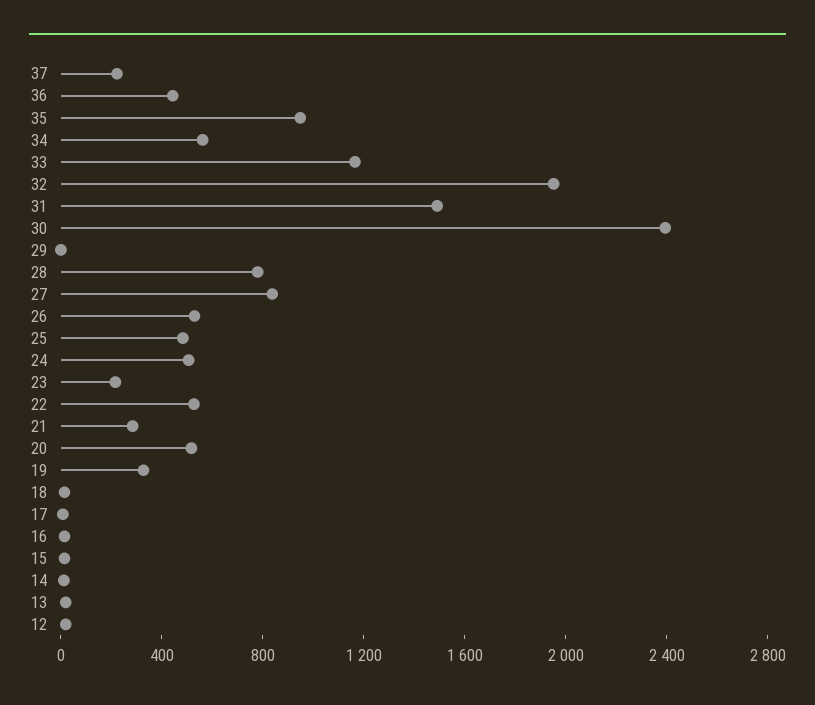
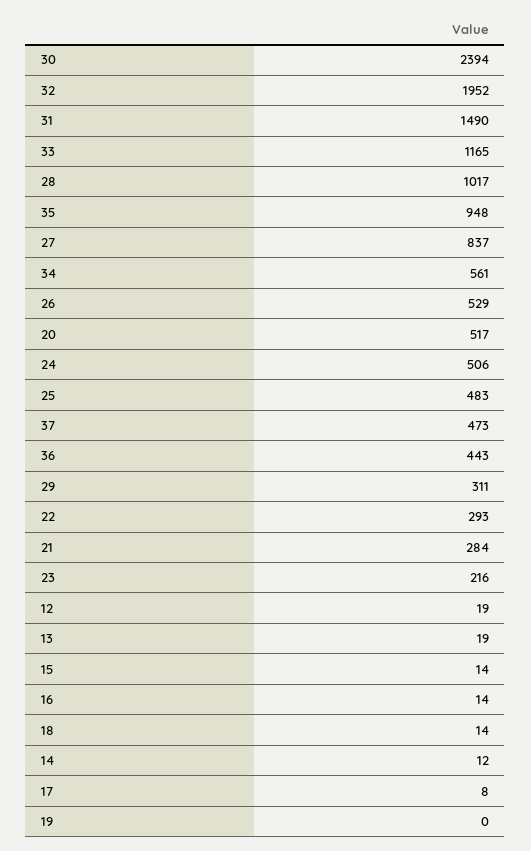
37: 200 -> 473
29: 0 -> 311
28: 800 -> 1017
22: 500 -> 293
19: 300 -> 0

